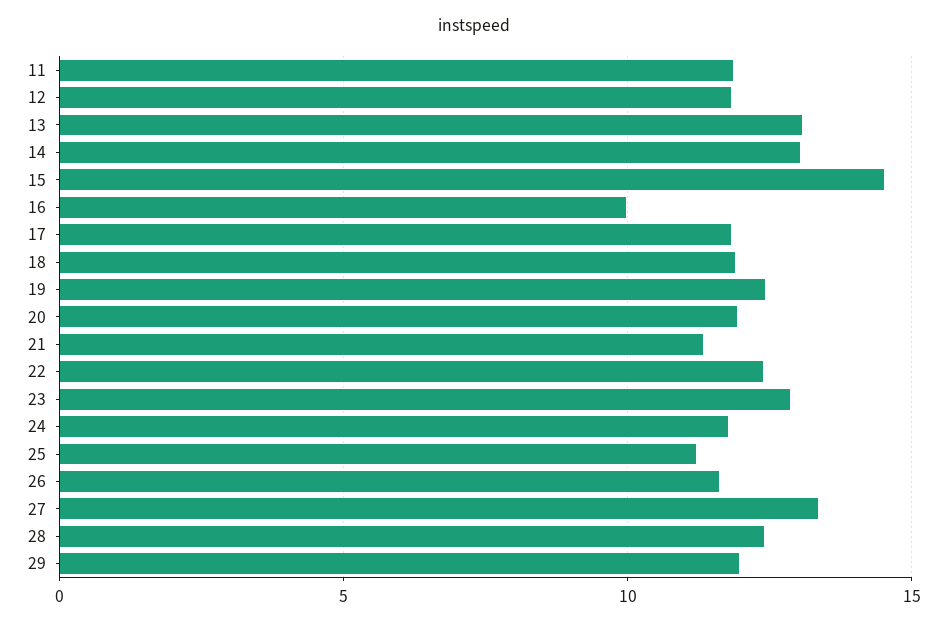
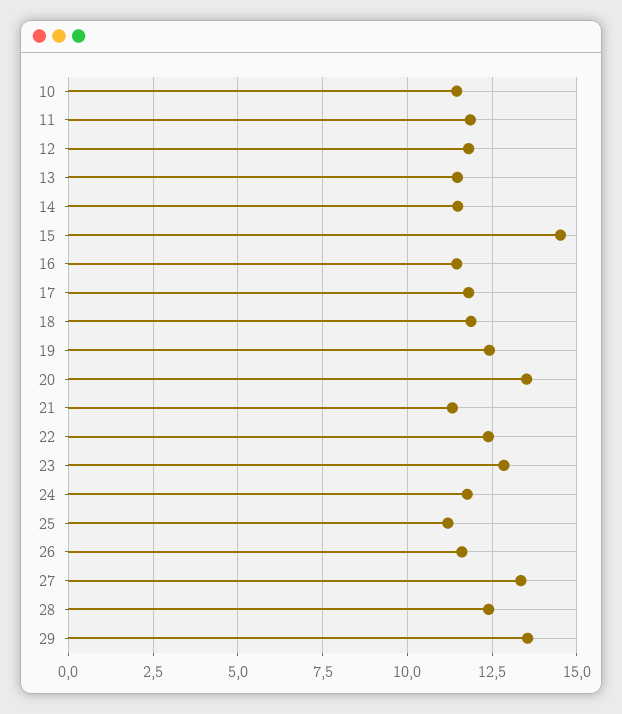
13: 13 -> 11.5
14: 13 -> 11.5
16: 10 -> 11.5
20: 12 -> 13.5
29: 12 -> 13.5
10: none -> 11.5

